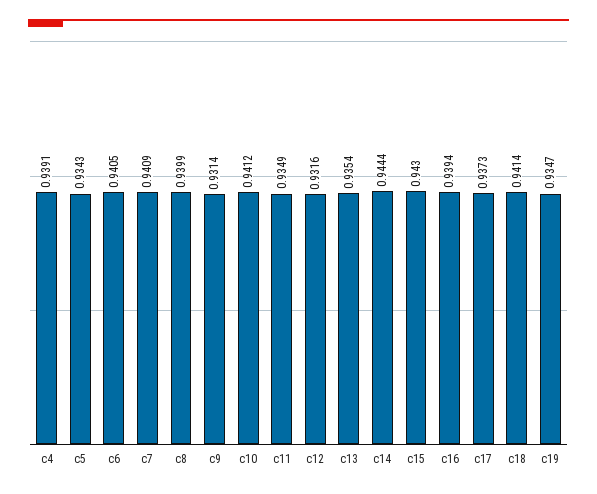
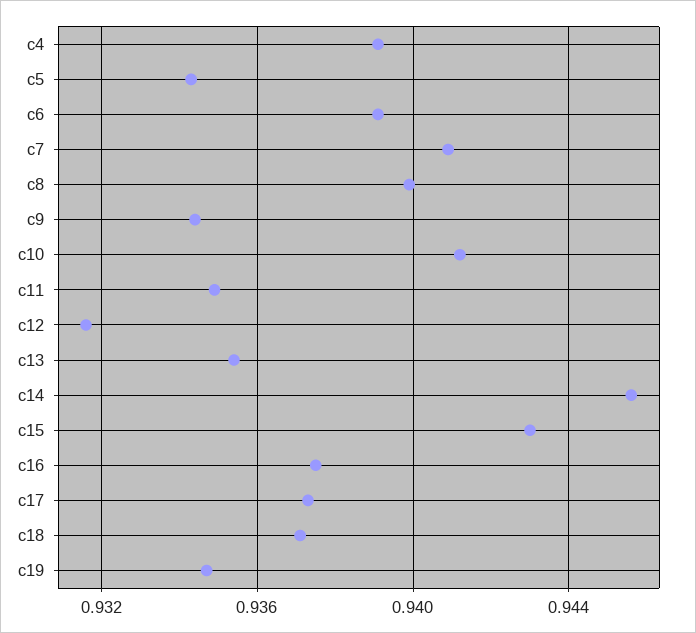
c6: 0.9405 -> 0.939
c9: 0.9314 -> 0.9345
c14: 0.9444 -> 0.9455
c16: 0.9394 -> 0.9375
c18: 0.9414 -> 0.937

